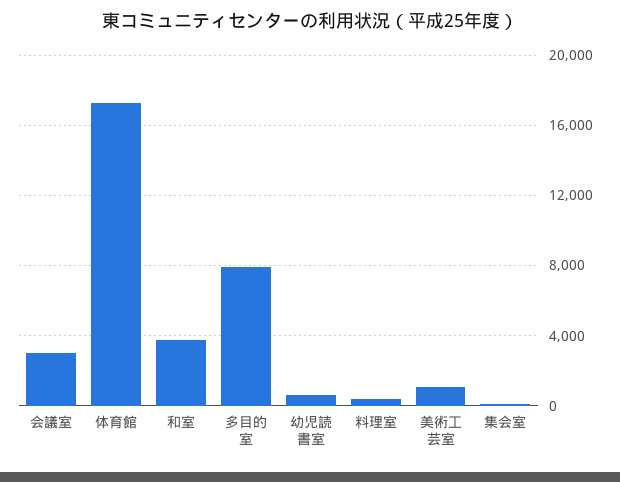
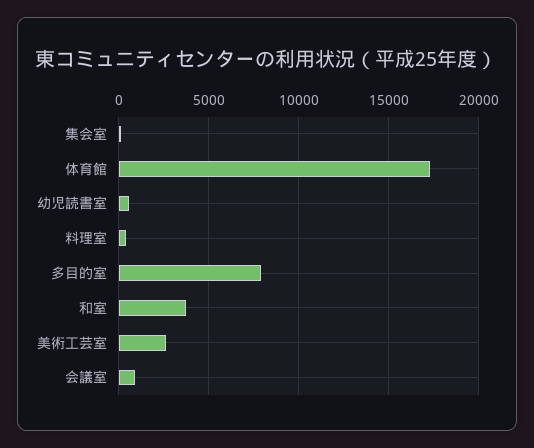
会議室: 3000 -> 1000
美術工芸室: 1000 -> 2500

